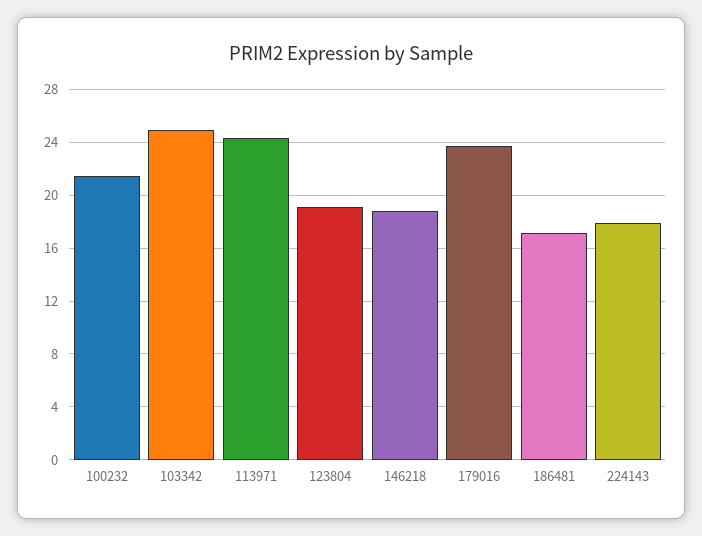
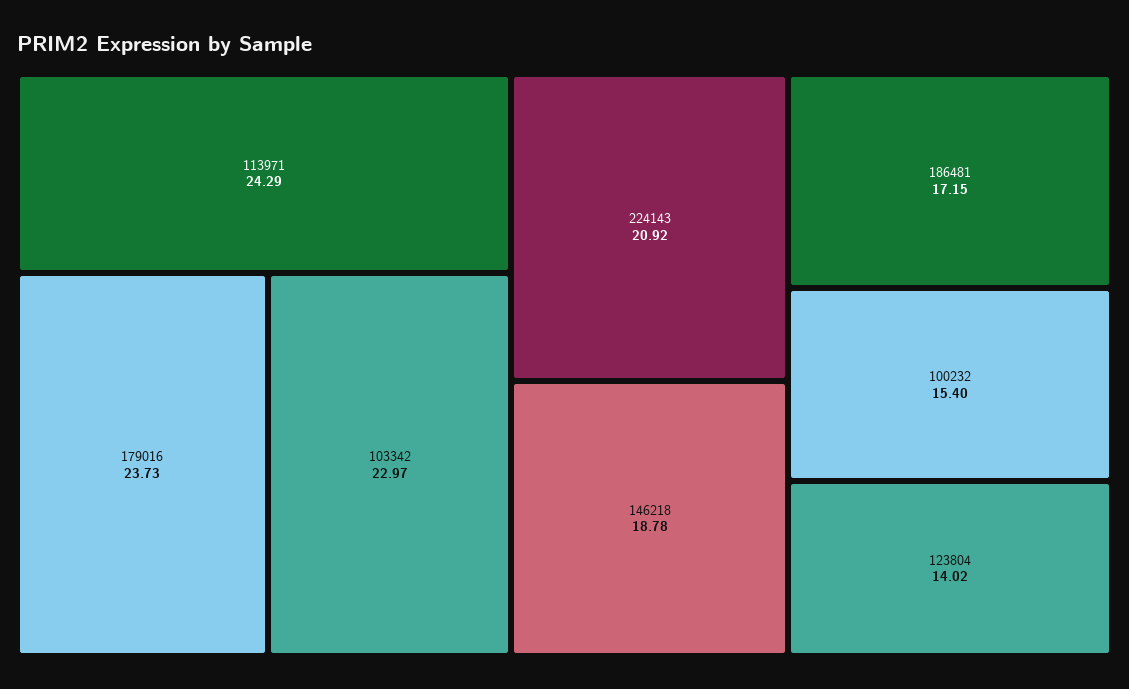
100232: 21.5 -> 15.4
103342: 25 -> 22.97
123804: 19 -> 14.02
224143: 18 -> 20.92

